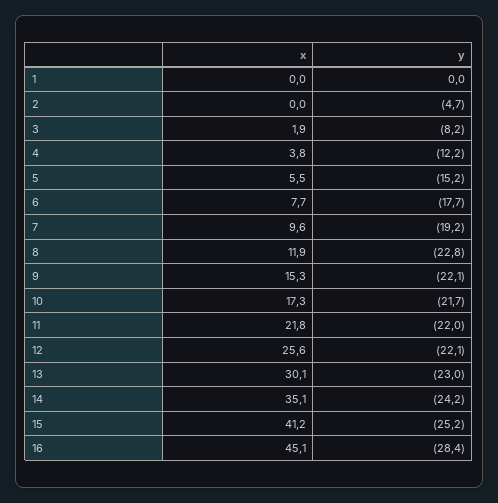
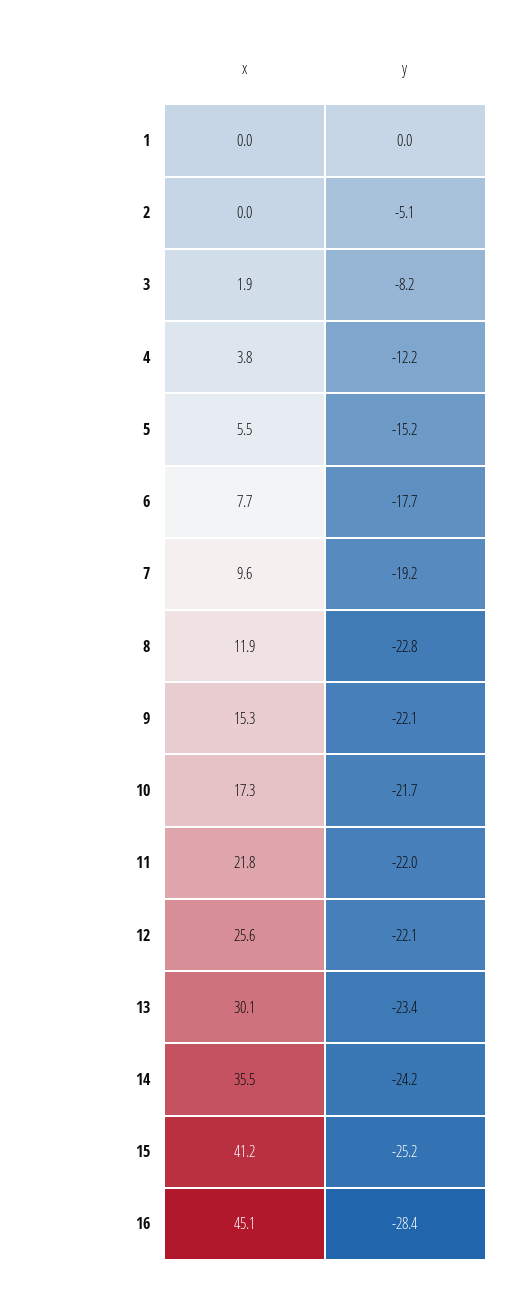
y, 2: -4.7 -> -5.1
y, 13: -23 -> -23.4
x, 14: 35.1 -> 35.5

